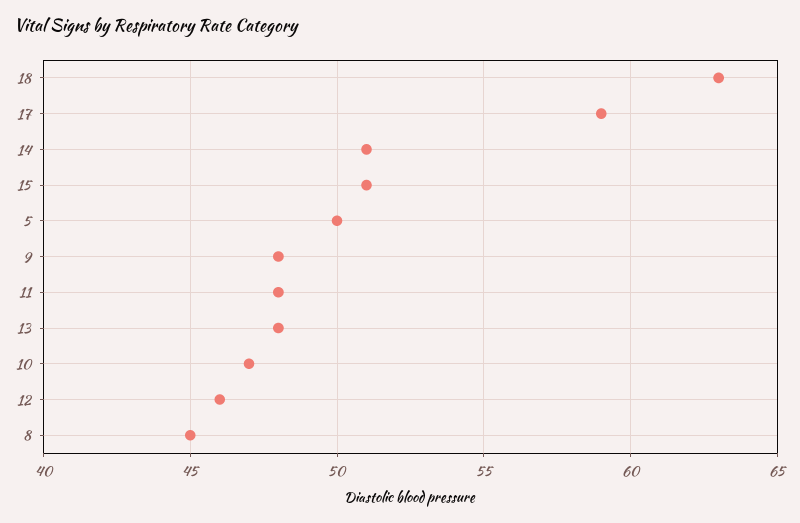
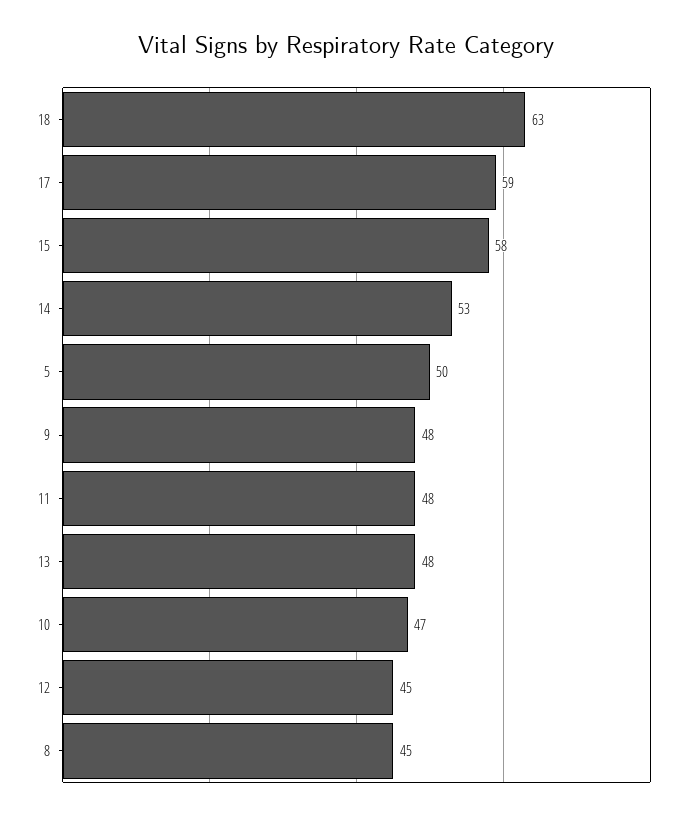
14: 51 -> 53
15: 51 -> 58
12: 46 -> 45

